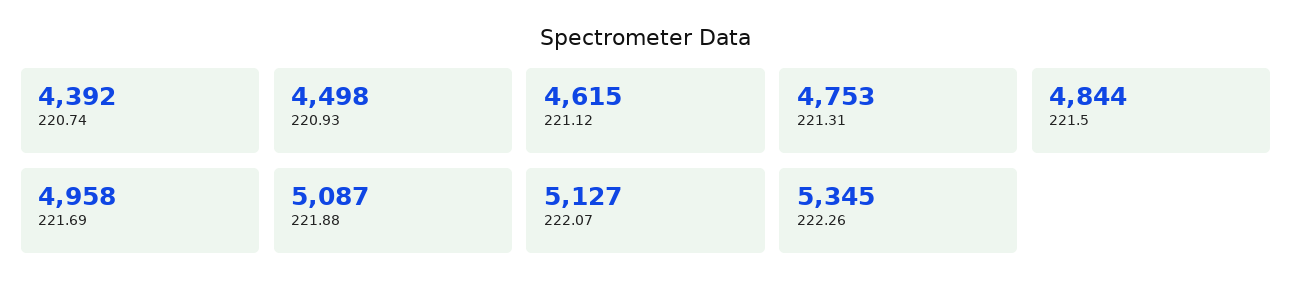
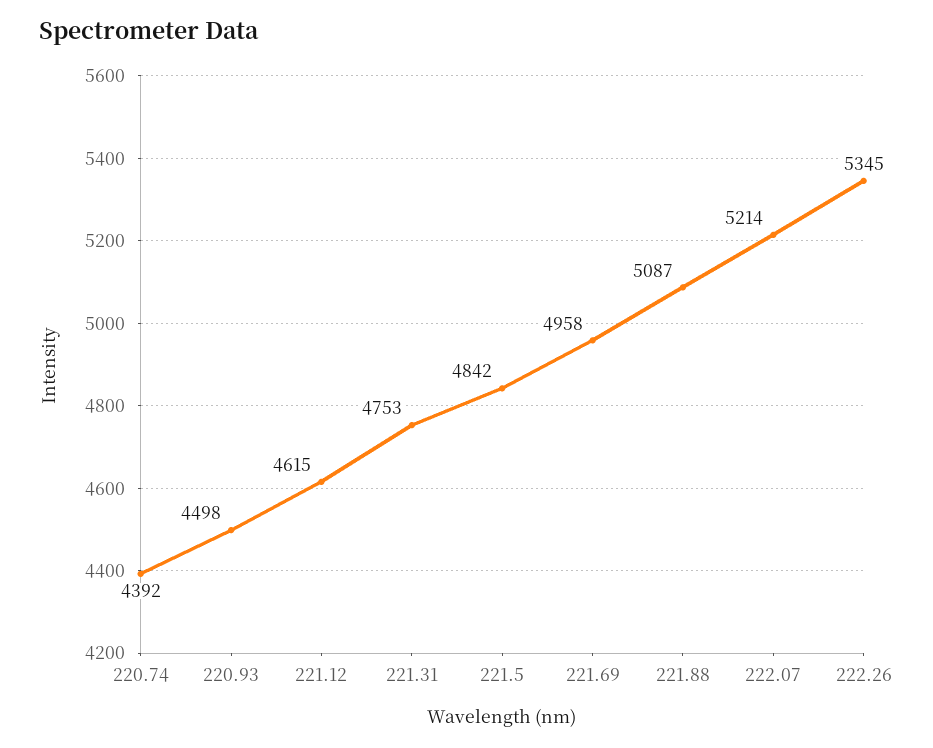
221.5: 4844 -> 4842
222.07: 5127 -> 5214

